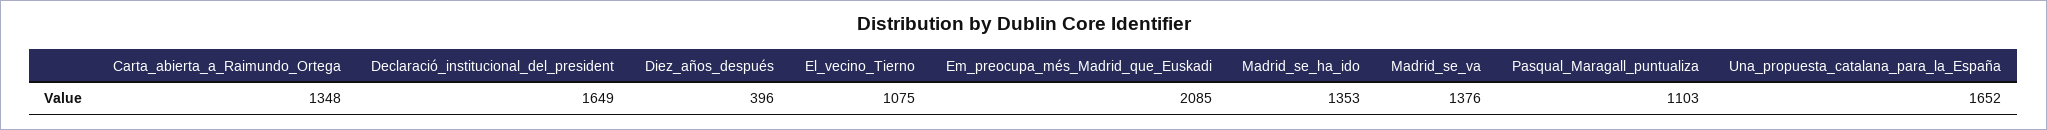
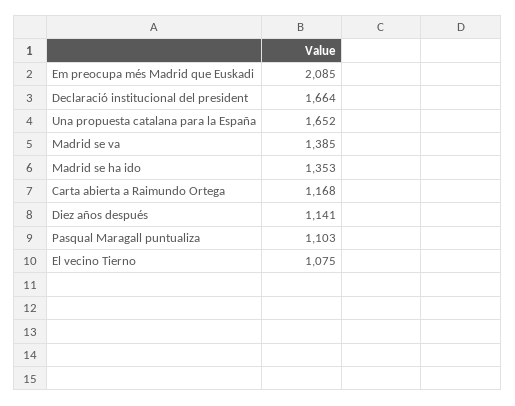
Carta_abierta_a_Raimundo_Ortega: 1348 -> 1168
Declaració_institucional_del_president: 1649 -> 1664
Diez_años_después: 396 -> 1141
Madrid_se_va: 1376 -> 1385

